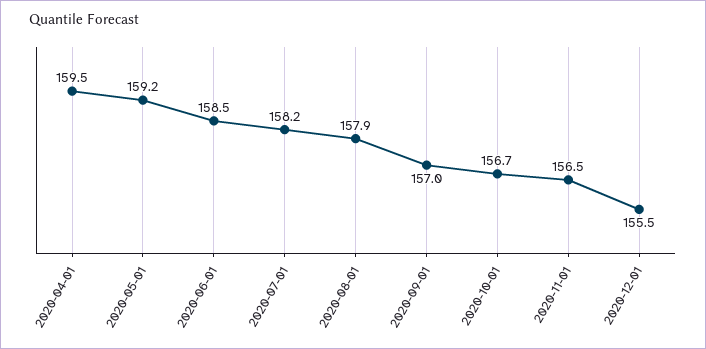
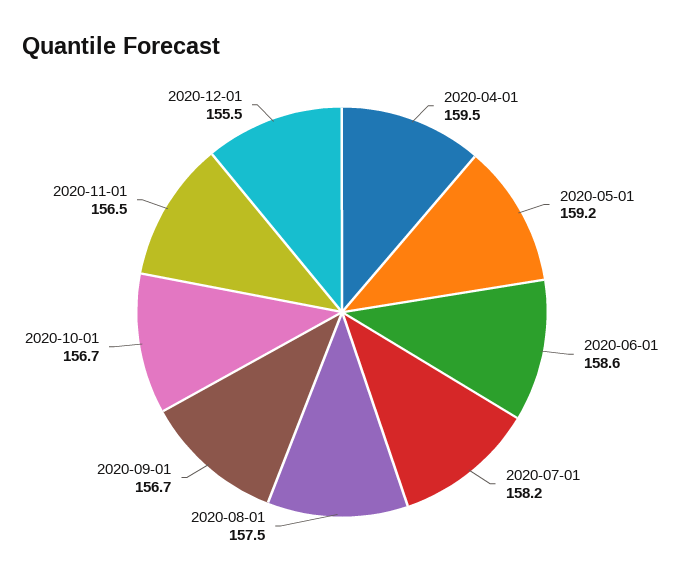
2020-06-01: 158.5 -> 158.6
2020-08-01: 157.9 -> 157.5
2020-09-01: 157 -> 156.7

